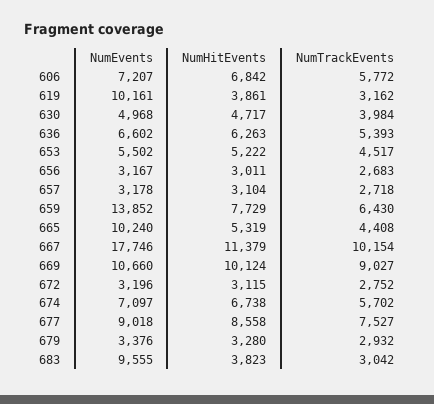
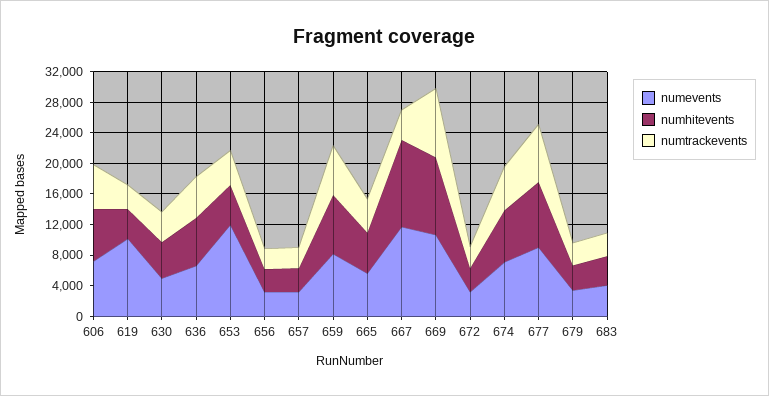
NumEvents, 653: 5502 -> 12000
NumEvents, 659: 13852 -> 8000
NumEvents, 665: 10240 -> 6000
NumEvents, 667: 17746 -> 12000
NumTrackEvents, 667: 10154 -> 4000
NumEvents, 683: 9555 -> 4000

